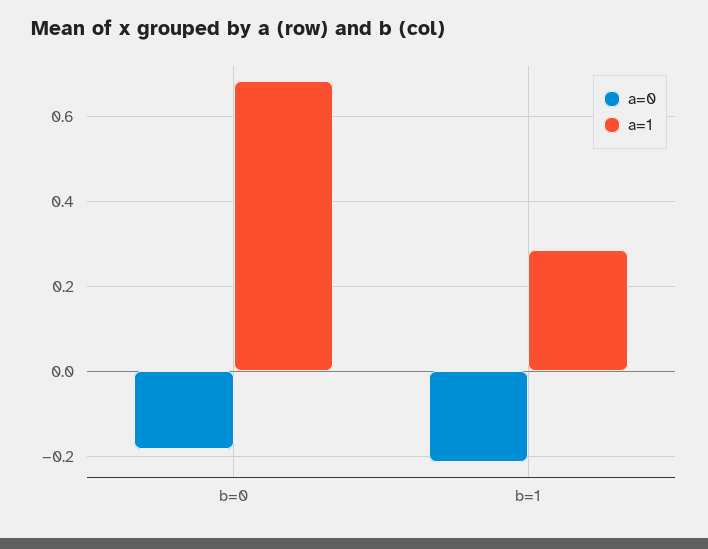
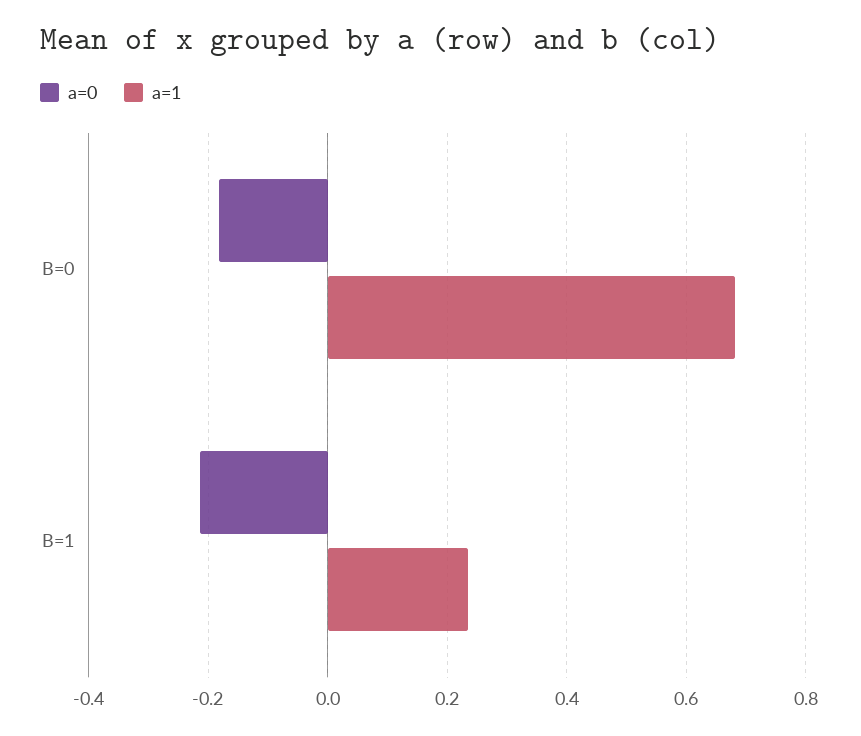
a=1, b=1: 0.28 -> 0.24

